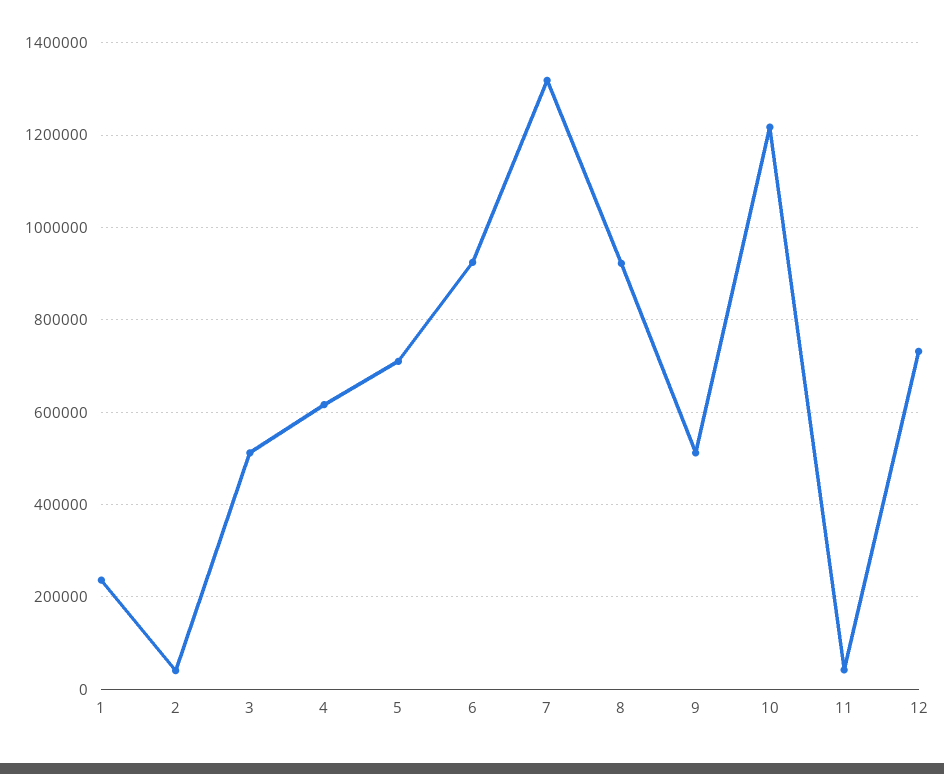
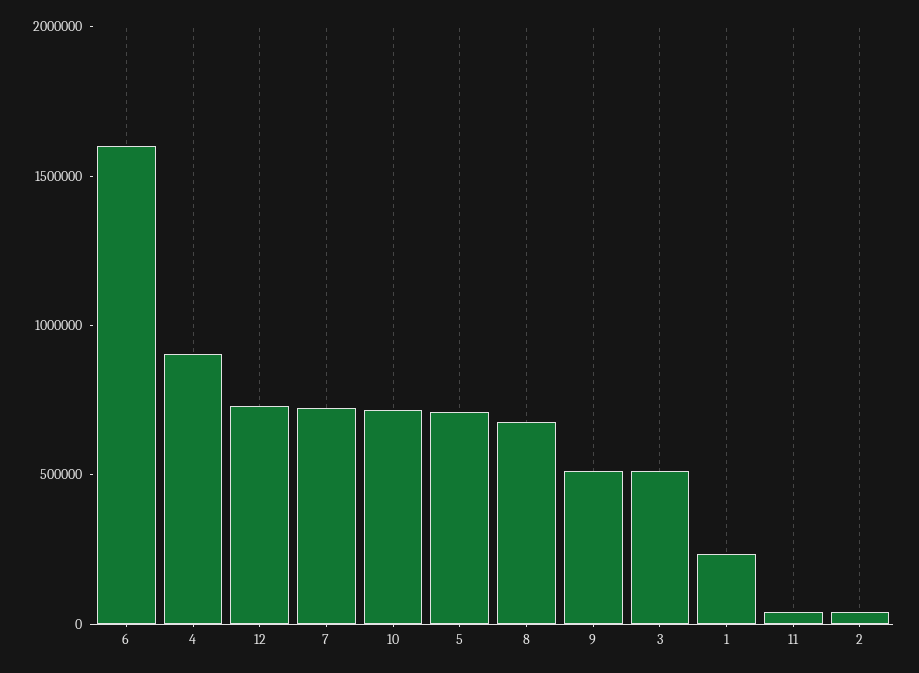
4: 620000 -> 900000
6: 920000 -> 1600000
7: 1320000 -> 700000
8: 920000 -> 700000
10: 1220000 -> 700000

